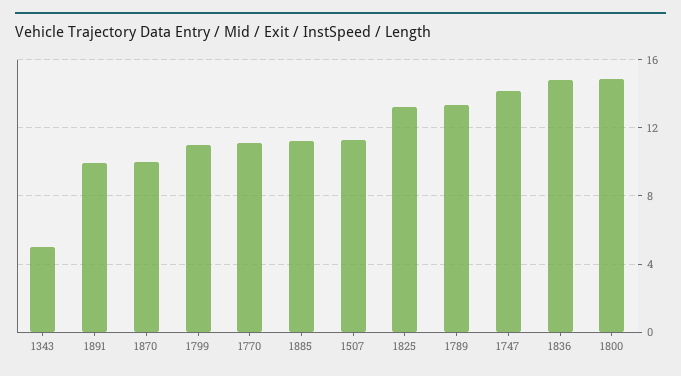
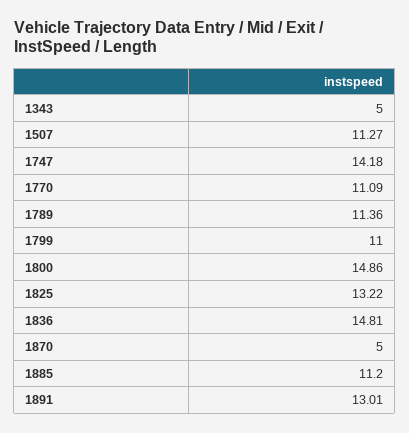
1891: 10 -> 13.01
1870: 10 -> 5
1789: 13.5 -> 11.36

